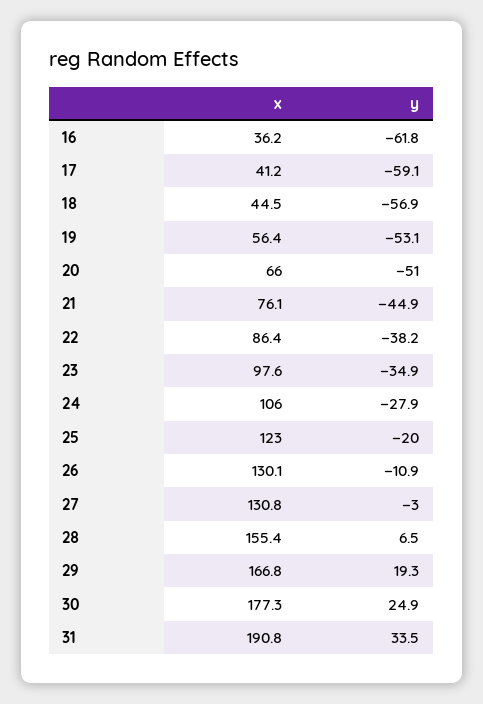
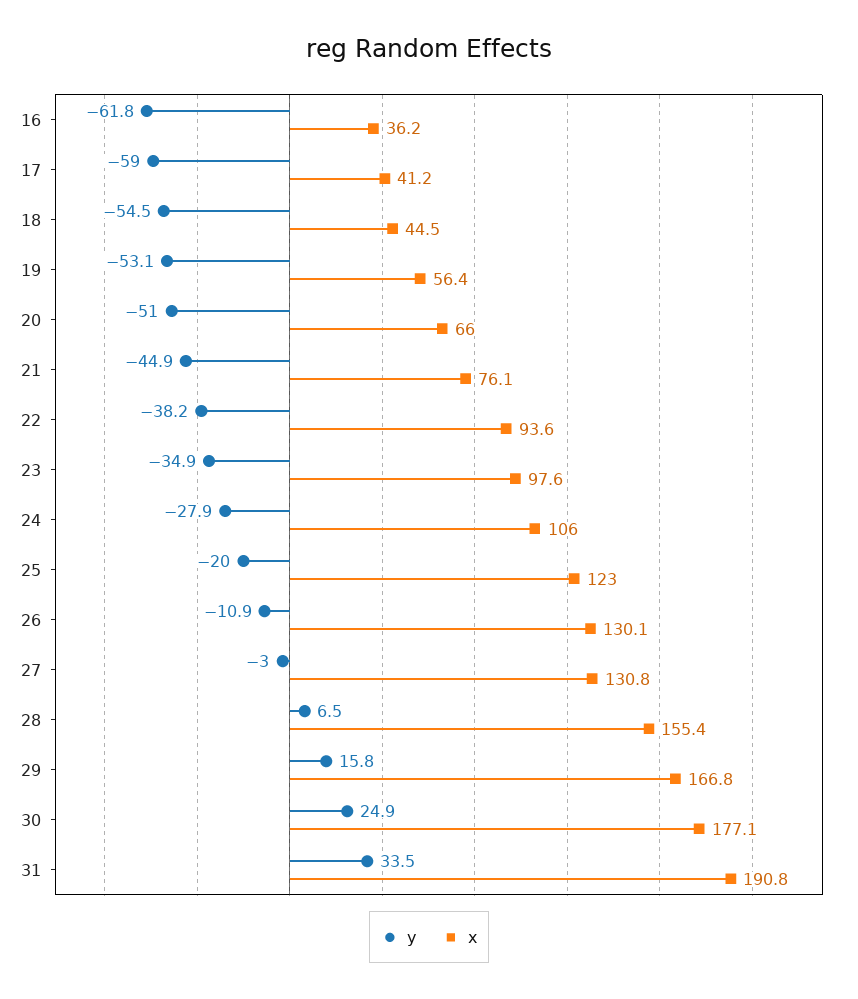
y, 17: -59.1 -> -59
y, 18: -56.9 -> -54.5
x, 22: 86.4 -> 93.6
y, 29: 19.3 -> 15.8
x, 30: 177.3 -> 177.1

